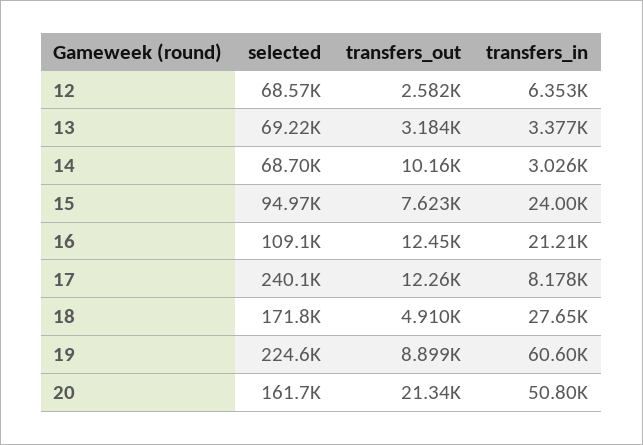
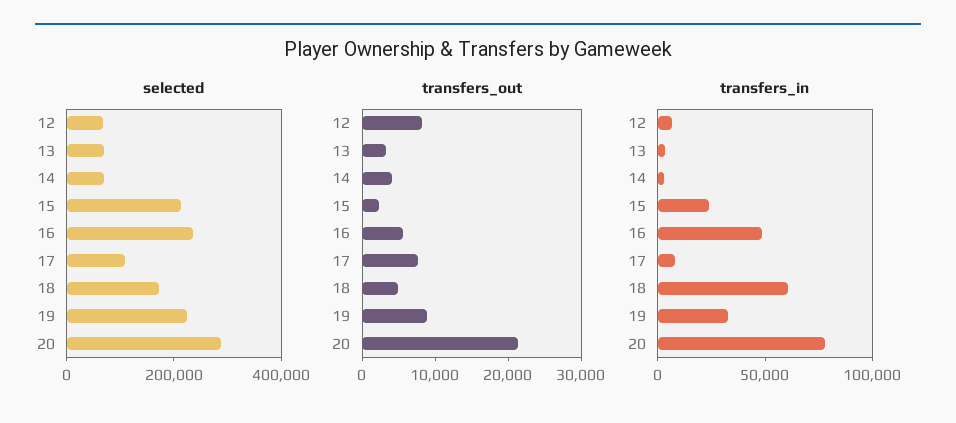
transfers_out, 12: 2582 -> 8000
transfers_out, 14: 10160 -> 4000
selected, 15: 94970 -> 200000
transfers_out, 15: 7623 -> 2000
selected, 16: 109100 -> 250000
transfers_out, 16: 12450 -> 6000
transfers_in, 16: 21210 -> 50000
selected, 17: 240100 -> 100000
transfers_out, 17: 12260 -> 8000
transfers_in, 18: 27650 -> 60000
transfers_in, 19: 60600 -> 30000
selected, 20: 161700 -> 300000
transfers_in, 20: 50800 -> 80000

